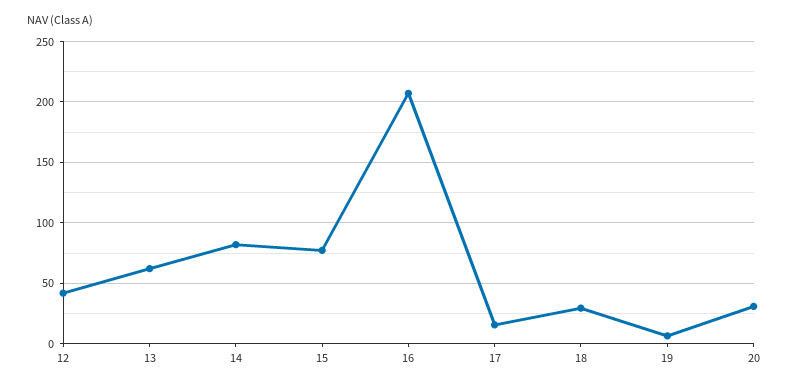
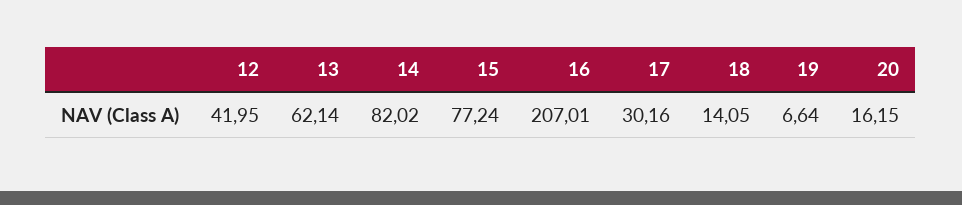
17: 15 -> 30.16
18: 30 -> 14.05
20: 30 -> 16.15

